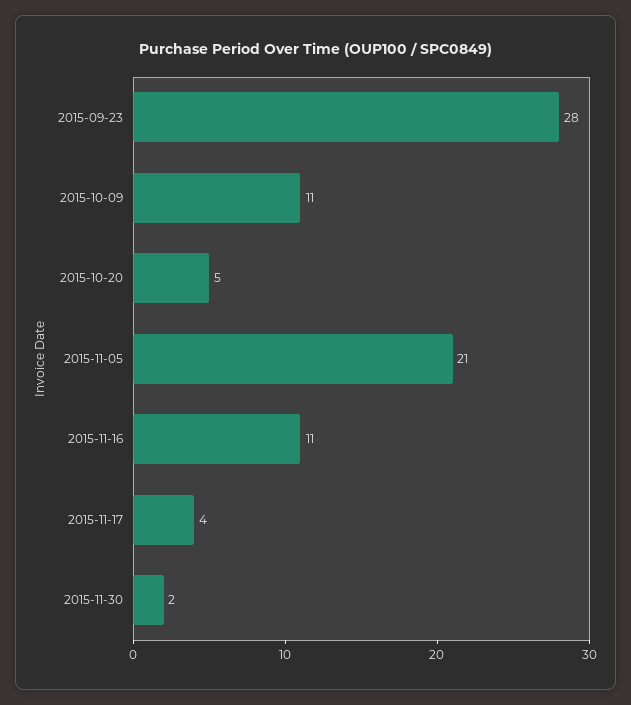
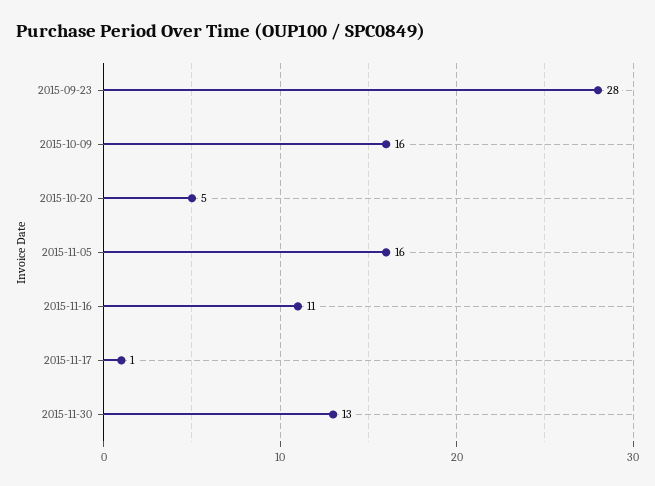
2015-10-09: 11 -> 16
2015-11-05: 21 -> 16
2015-11-17: 4 -> 1
2015-11-30: 2 -> 13

